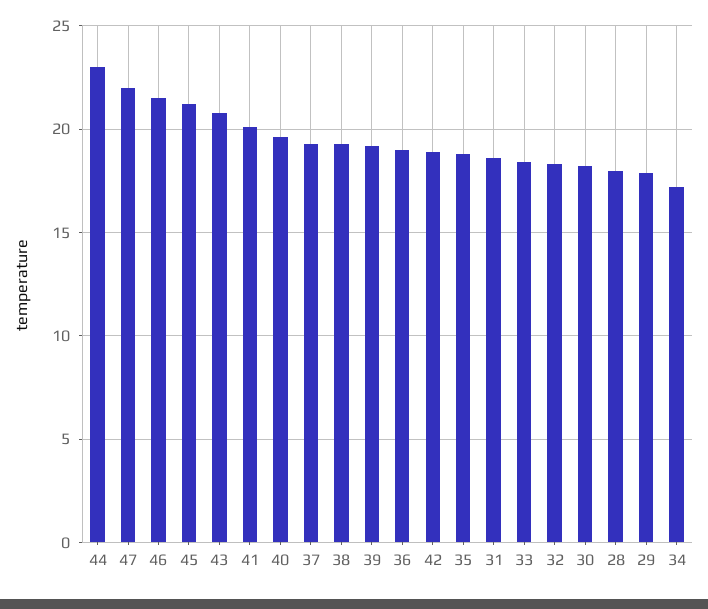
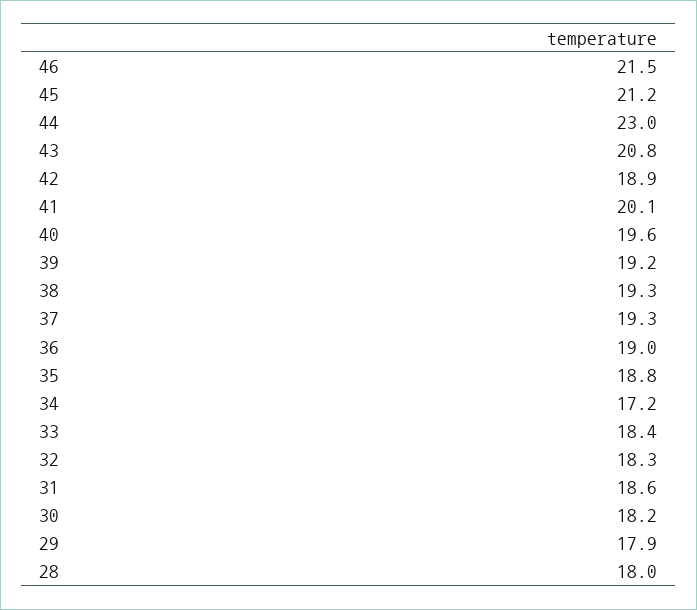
47: 22 -> none

